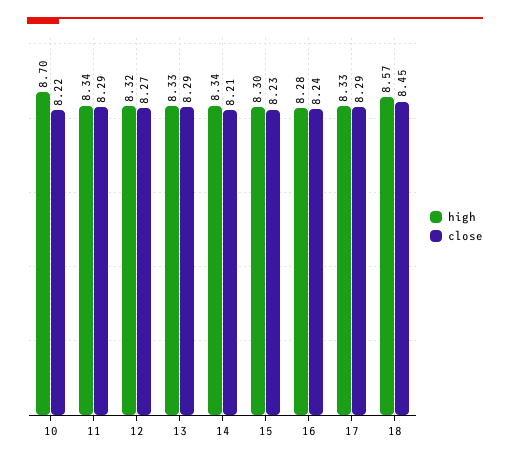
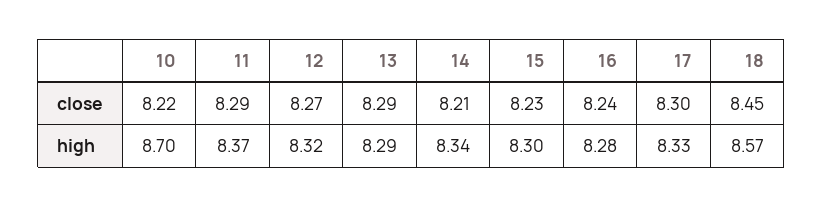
high, 11: 8.34 -> 8.37
high, 13: 8.33 -> 8.29
close, 17: 8.29 -> 8.3

